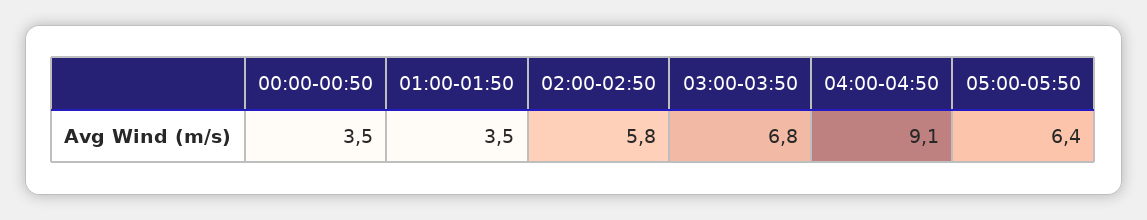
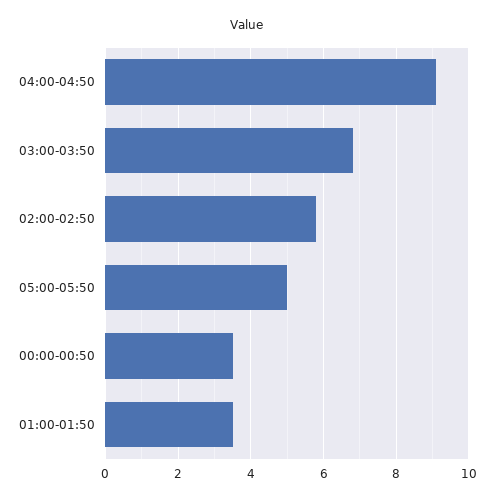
05:00-05:50: 6.4 -> 5

